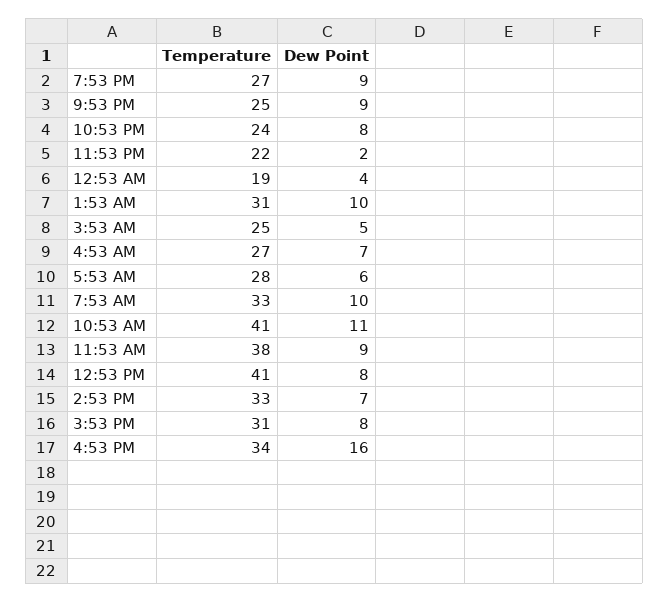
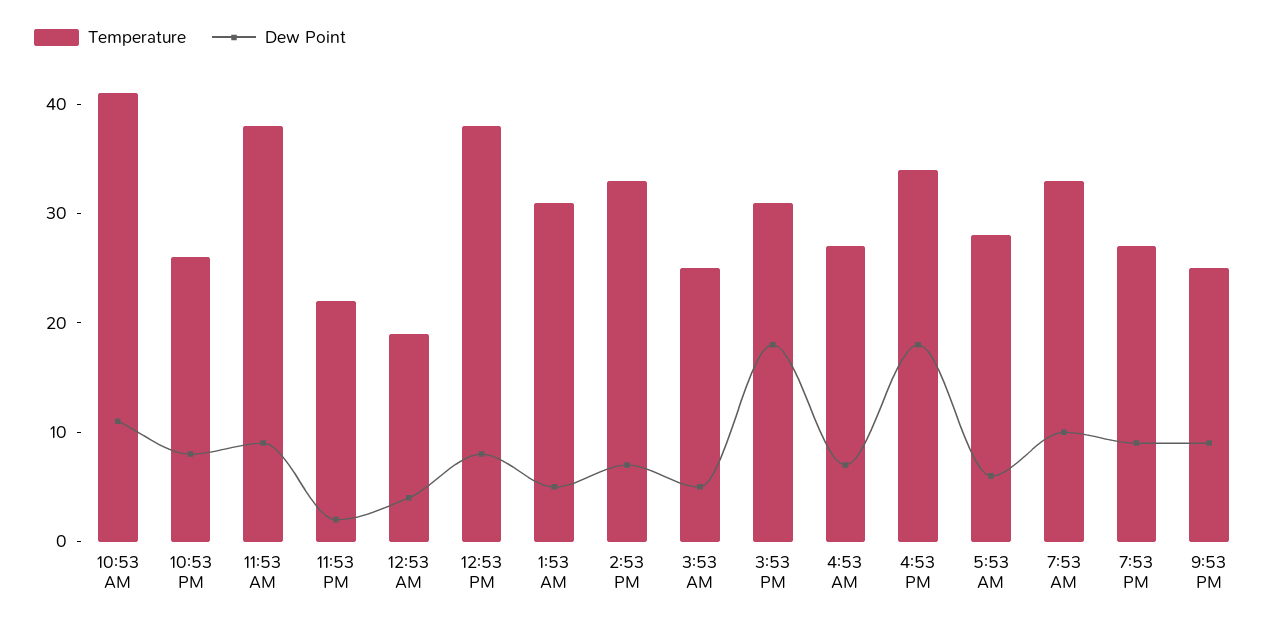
Temperature, 10:53 PM: 24 -> 26
Dew Point, 1:53 AM: 10 -> 5
Temperature, 12:53 PM: 41 -> 38
Dew Point, 3:53 PM: 8 -> 18
Dew Point, 4:53 PM: 16 -> 18

